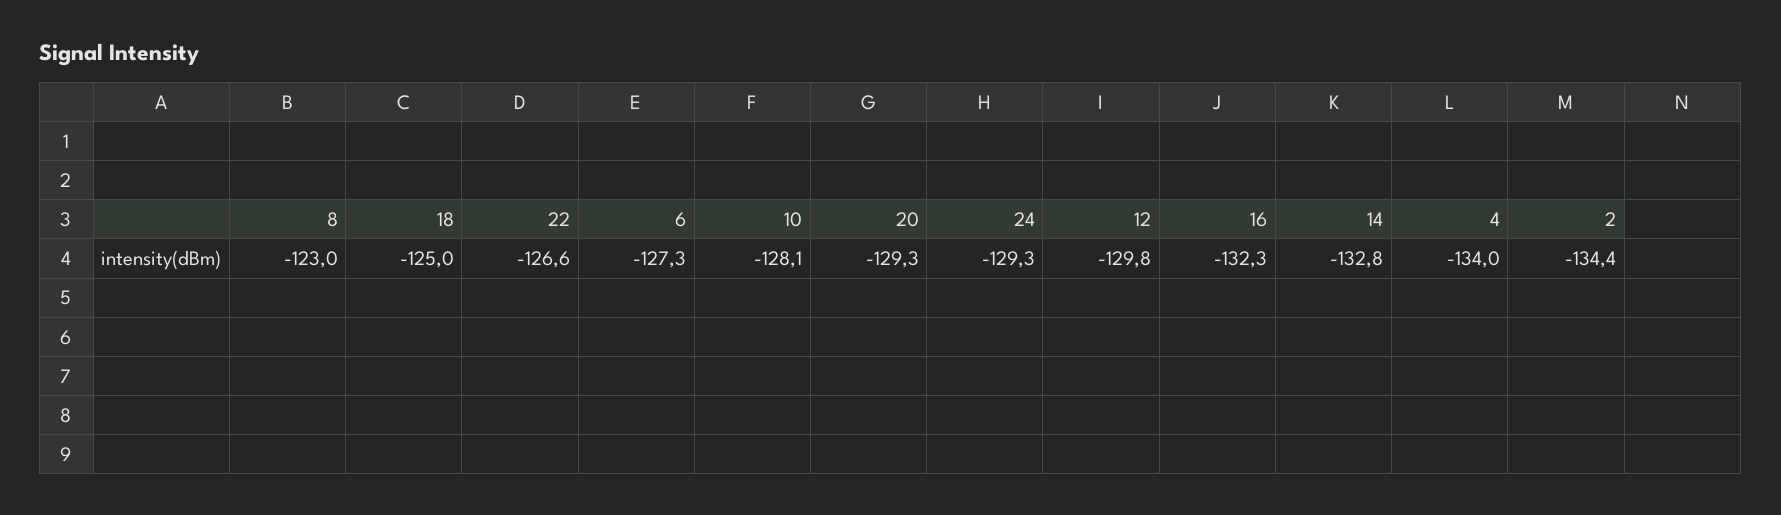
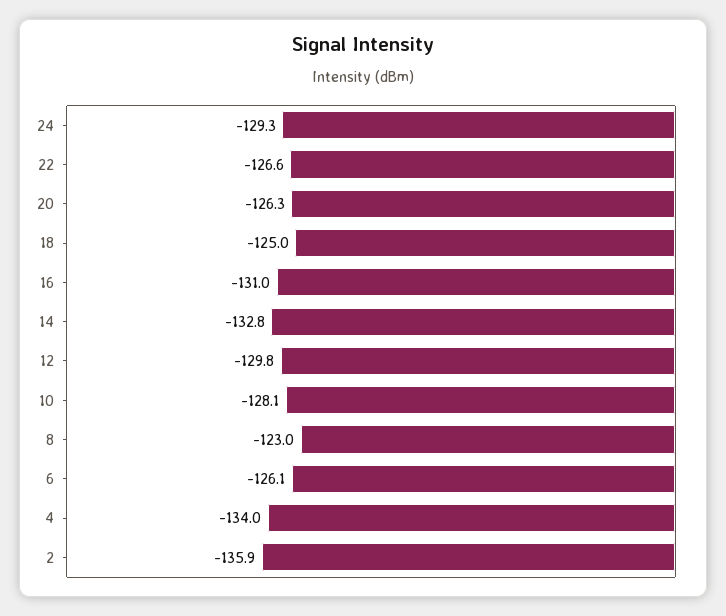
6: -127.3 -> -126.1
20: -129.3 -> -126.3
16: -132.3 -> -131
2: -134.4 -> -135.9

